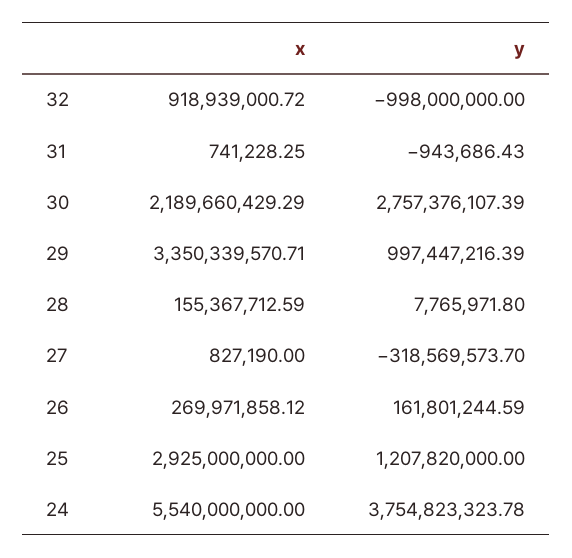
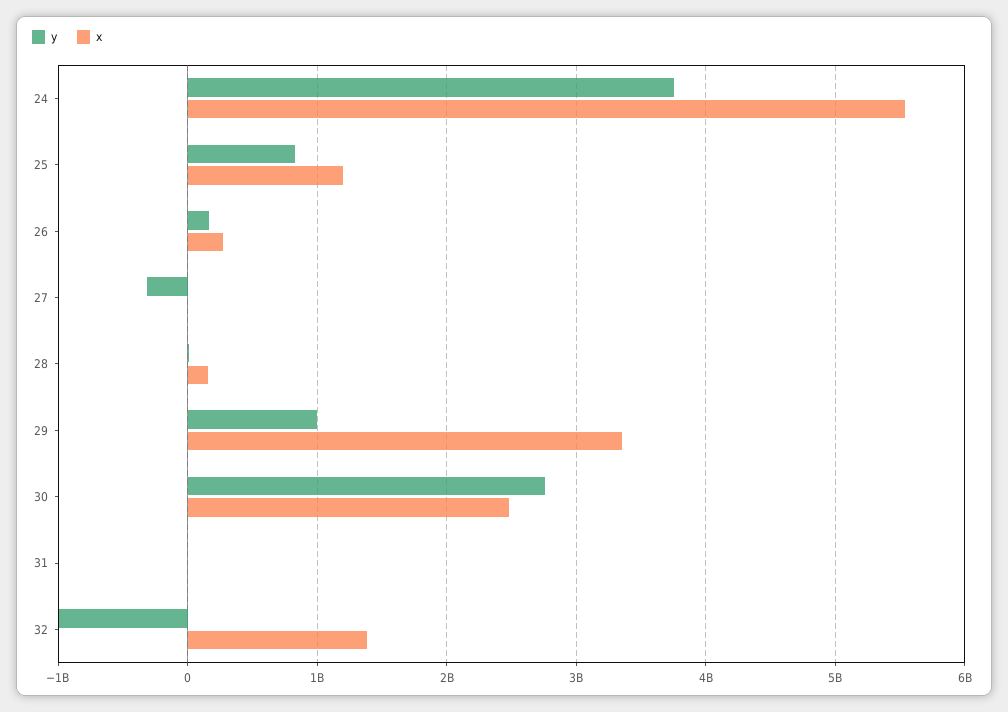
x, 32: 918939000.72 -> 1400000000
x, 30: 2189660429.29 -> 2500000000
x, 25: 2925000000 -> 1200000000
y, 25: 1207820000 -> 800000000

